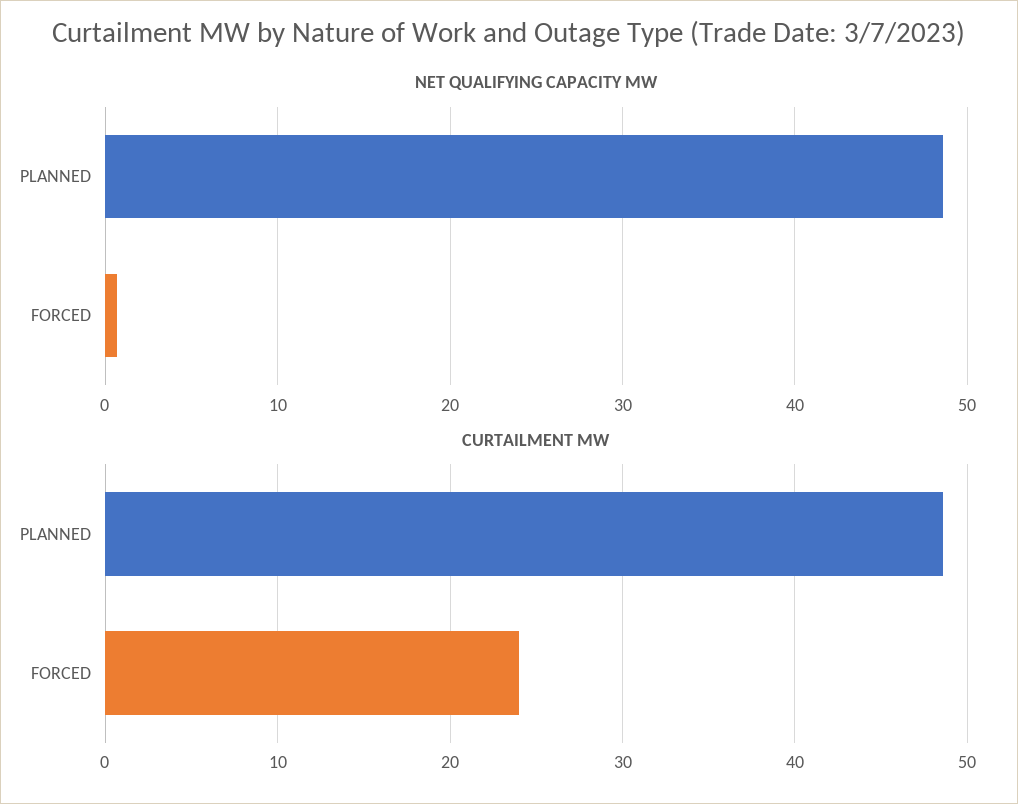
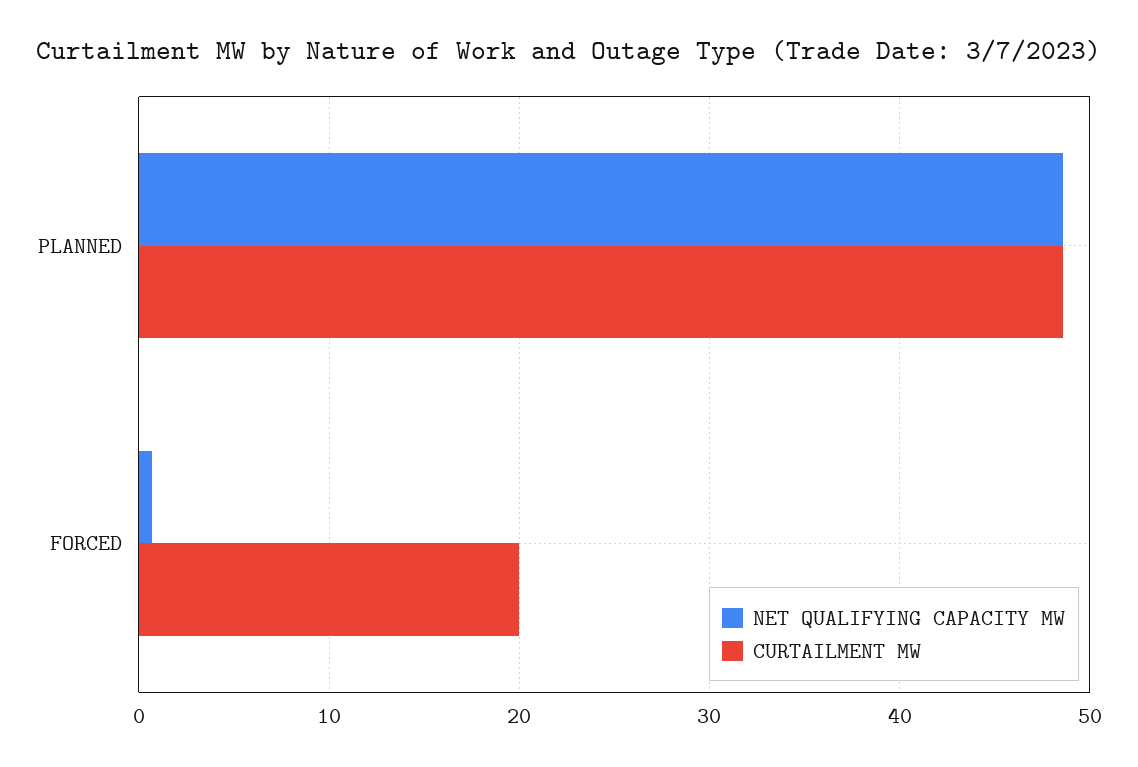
CURTAILMENT MW, FORCED: 24 -> 20

